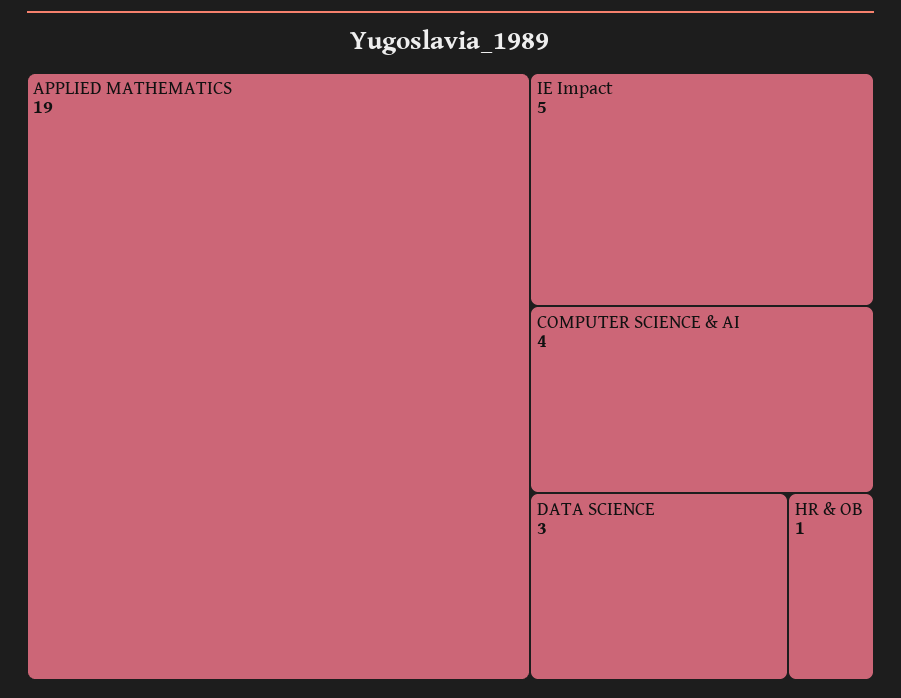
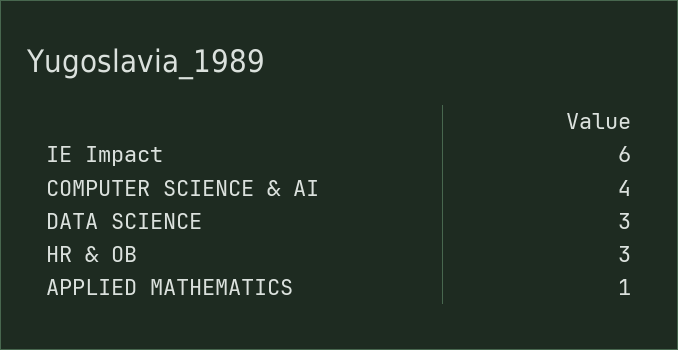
APPLIED MATHEMATICS: 19 -> 1
IE Impact: 5 -> 6
HR & OB: 1 -> 3

